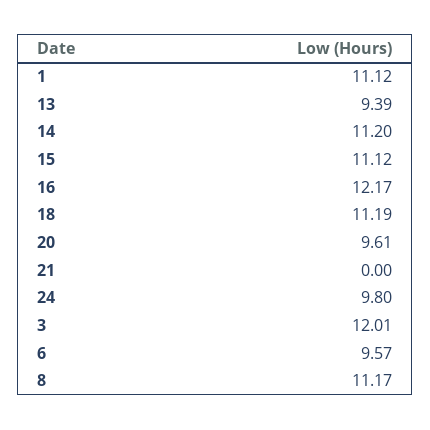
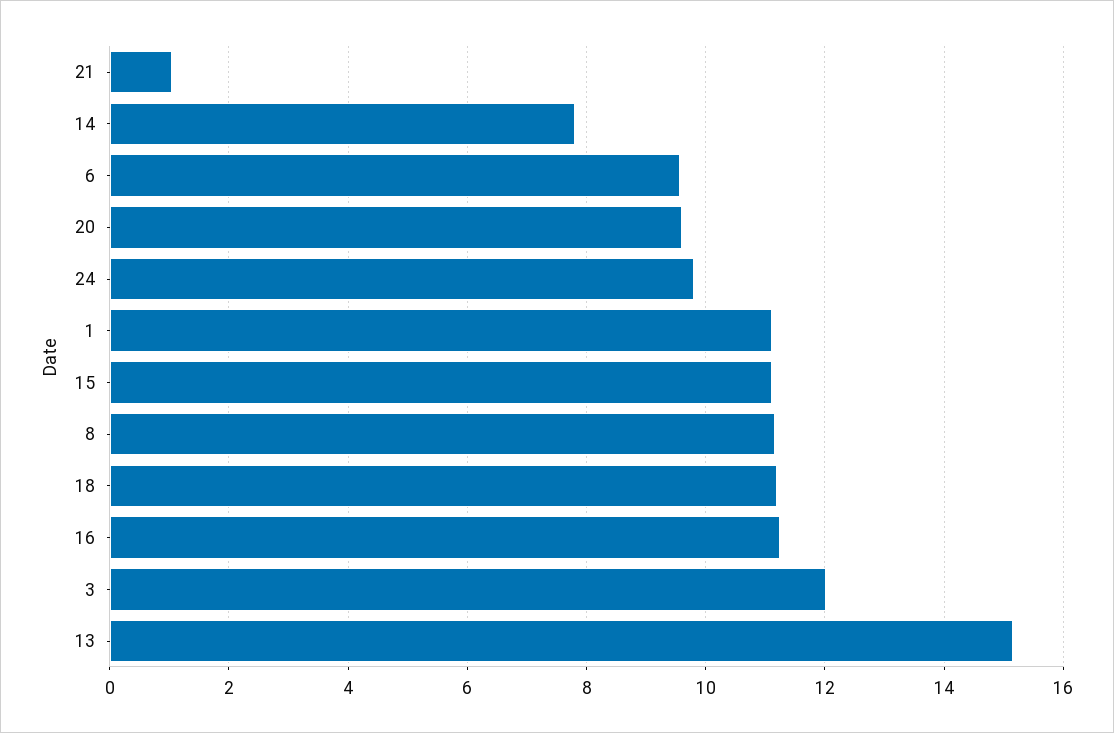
13: 9.39 -> 15.2
14: 11.2 -> 7.8
16: 12.17 -> 11.2
21: 0 -> 1

